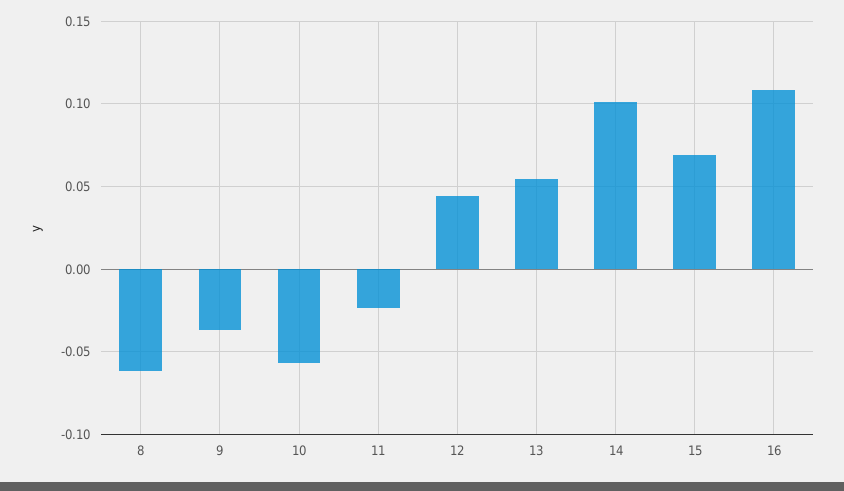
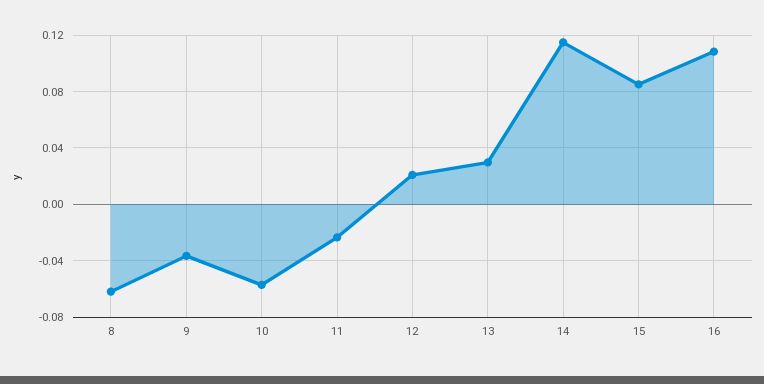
12: 0.045 -> 0.02
13: 0.055 -> 0.03
14: 0.1 -> 0.115
15: 0.07 -> 0.085

